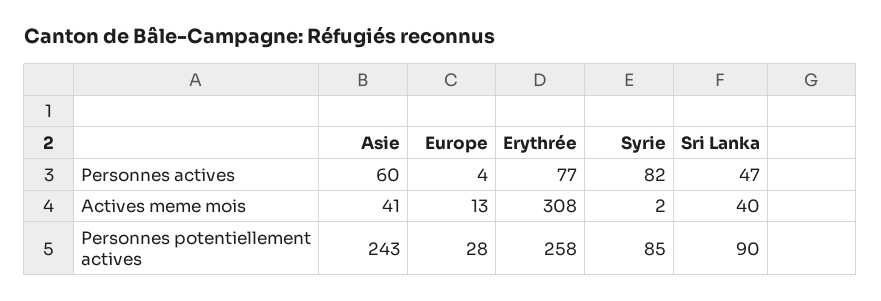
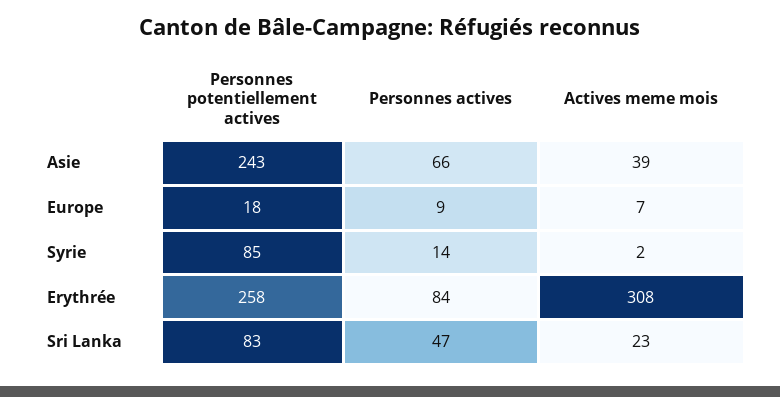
Asie, Personnes actives: 60 -> 66
Europe, Personnes actives: 4 -> 9
Erythrée, Personnes actives: 77 -> 84
Syrie, Personnes actives: 82 -> 14
Asie, Actives meme mois: 41 -> 39
Europe, Actives meme mois: 13 -> 7
Sri Lanka, Actives meme mois: 40 -> 23
Europe, Personnes potentiellement actives: 28 -> 18
Sri Lanka, Personnes potentiellement actives: 90 -> 83

